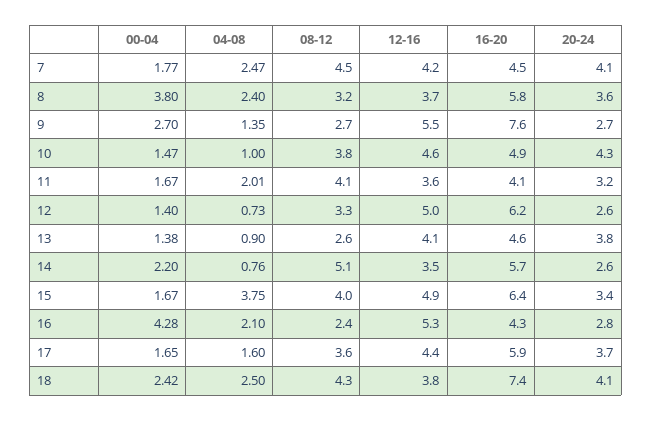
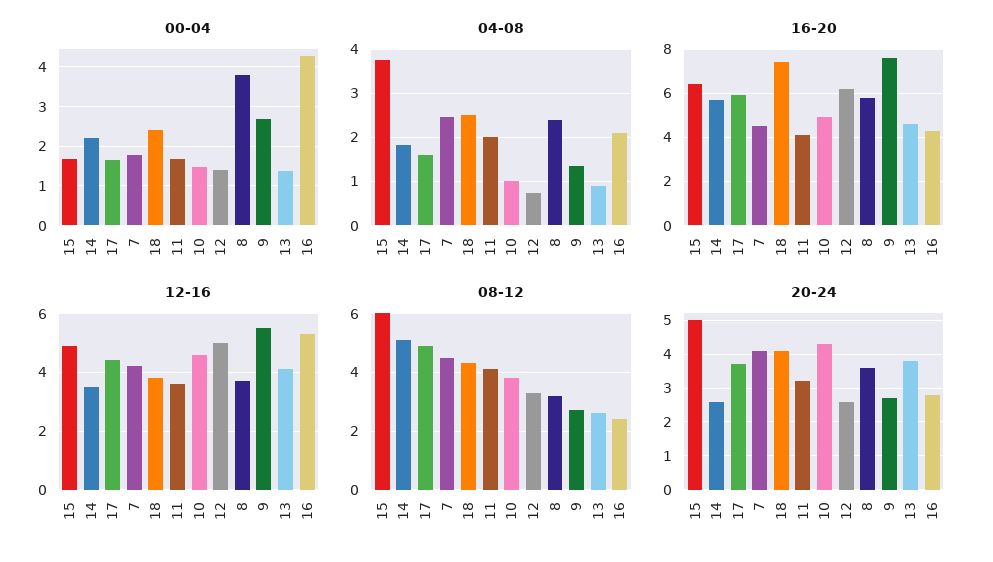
04-08, 14: 0.76 -> 1.8
08-12, 15: 4 -> 6
20-24, 15: 3.4 -> 5
08-12, 17: 3.6 -> 5

